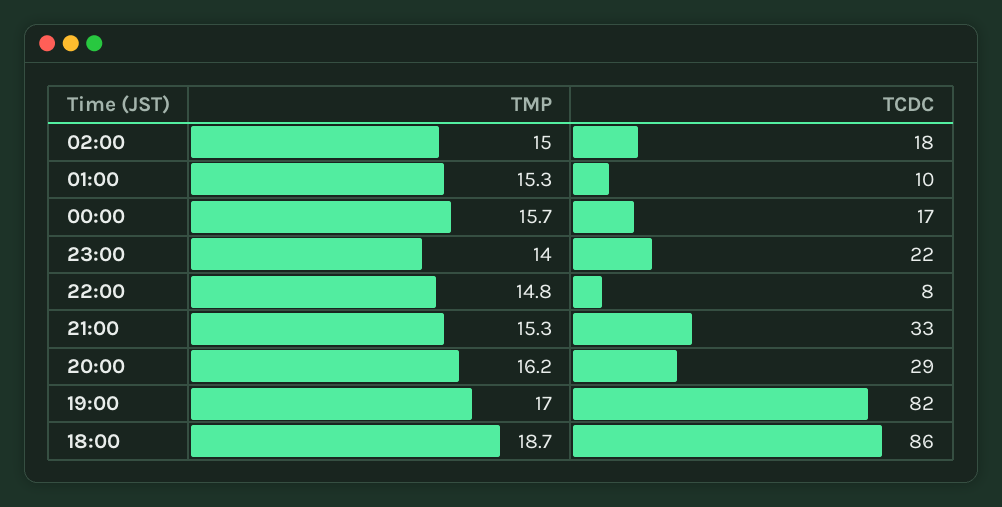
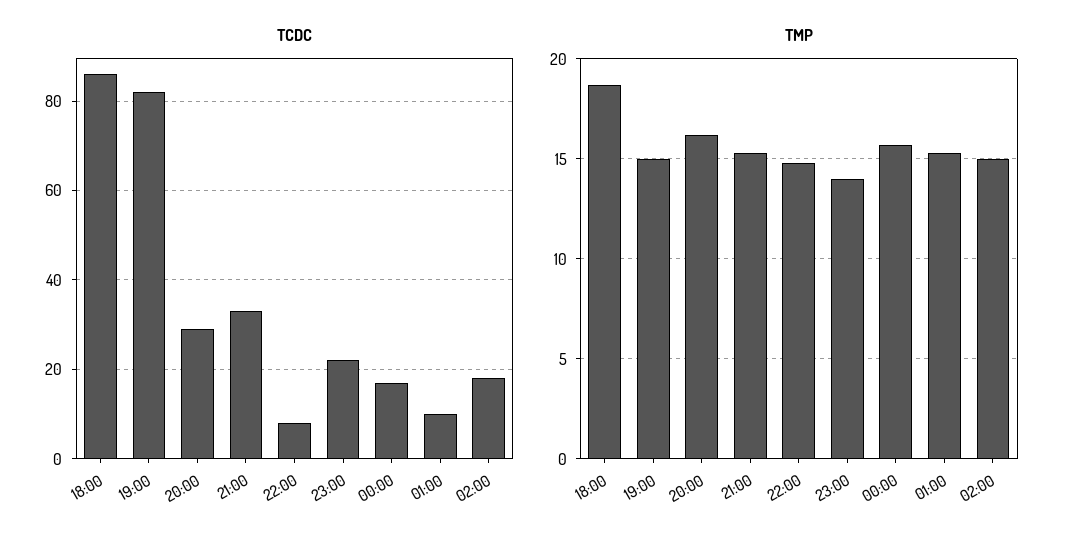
TMP, 19:00: 17 -> 15

